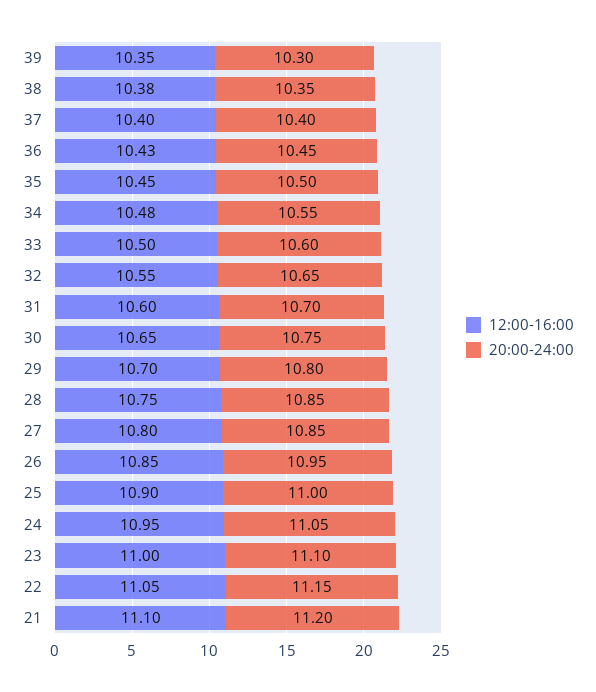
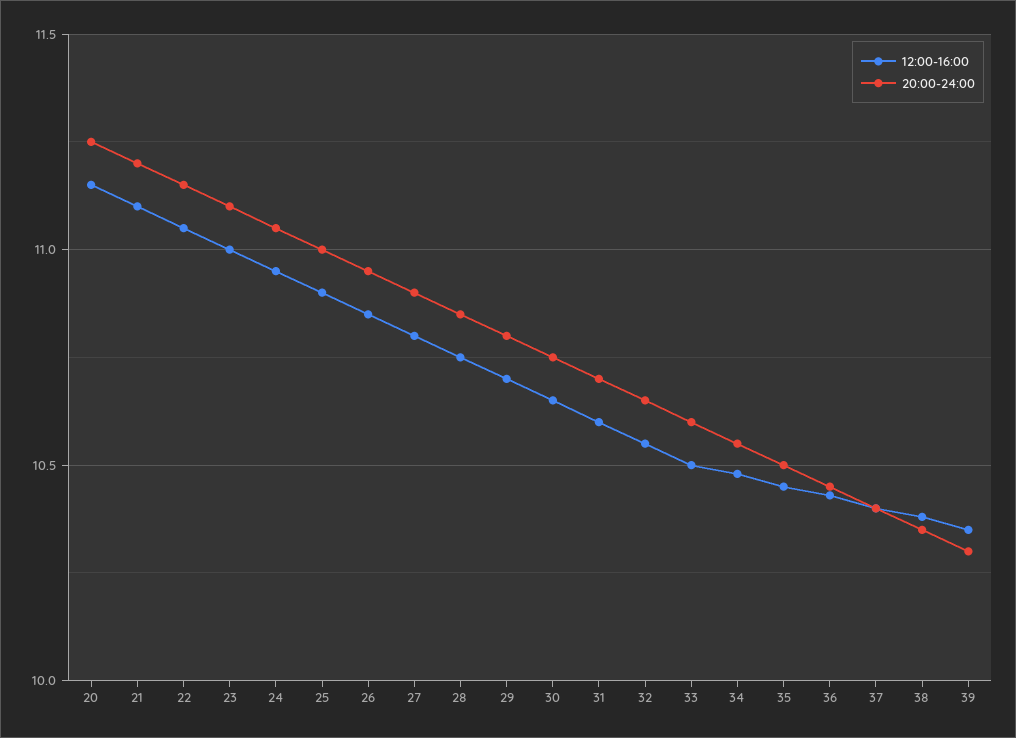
20:00-24:00, 27: 10.85 -> 10.9
12:00-16:00, 20: none -> 11.15
20:00-24:00, 20: none -> 11.25

